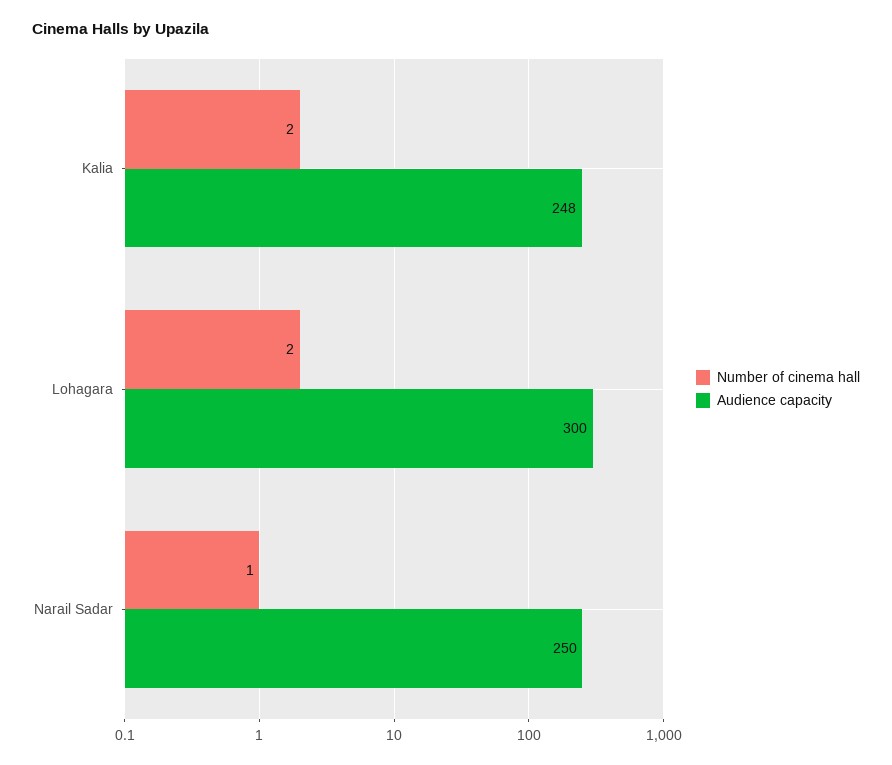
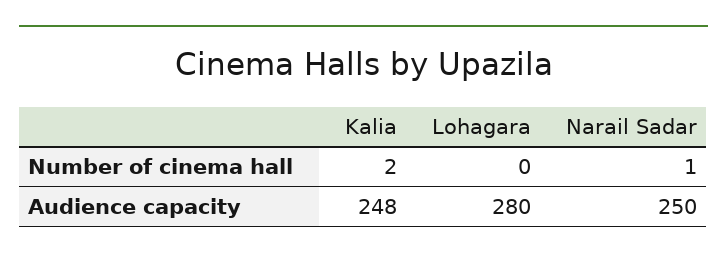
Number of cinema hall, Lohagara: 2 -> 0
Audience capacity, Lohagara: 300 -> 280

